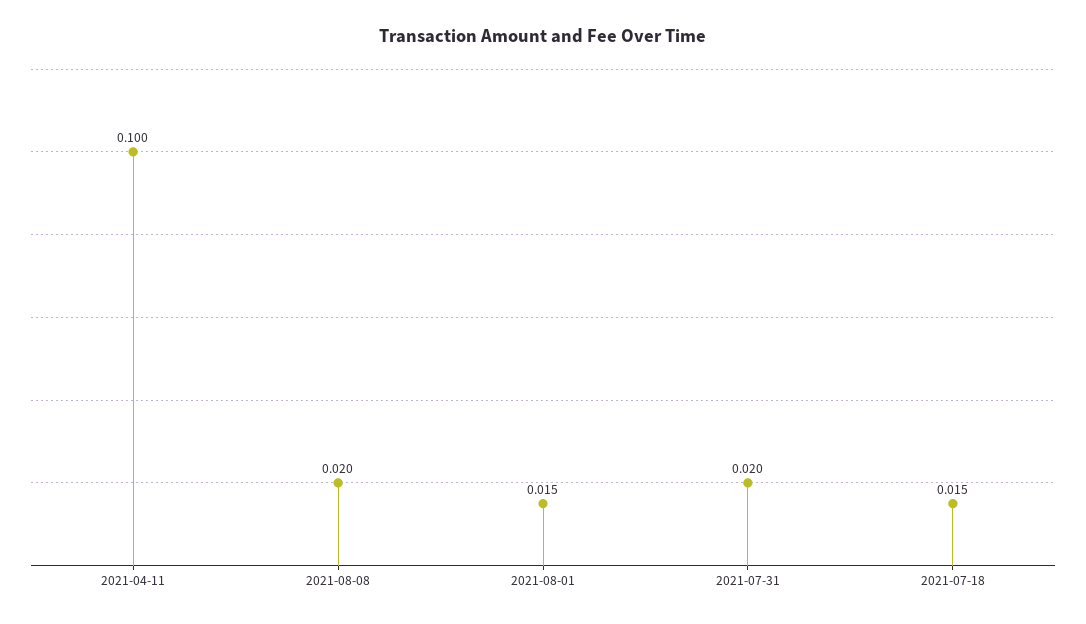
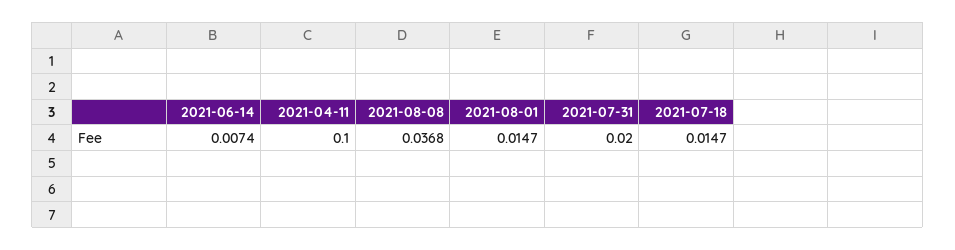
2021-08-08: 0.02 -> 0.0368
2021-06-14: none -> 0.0074

